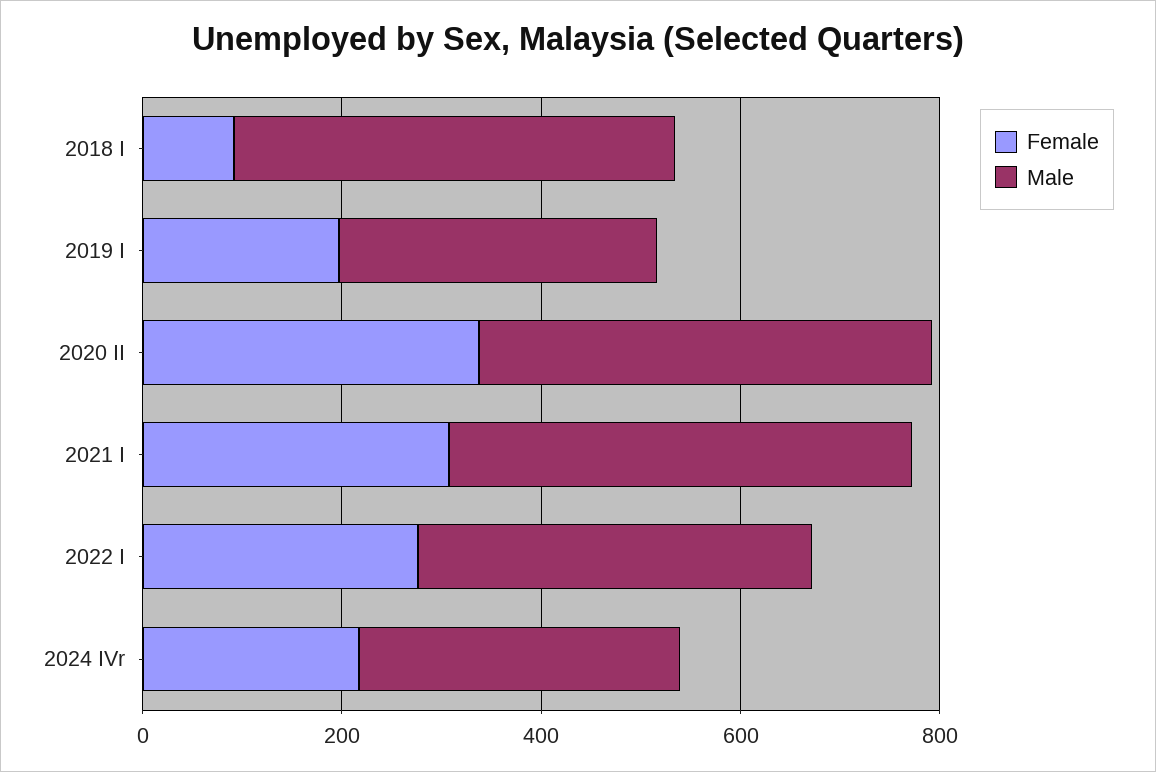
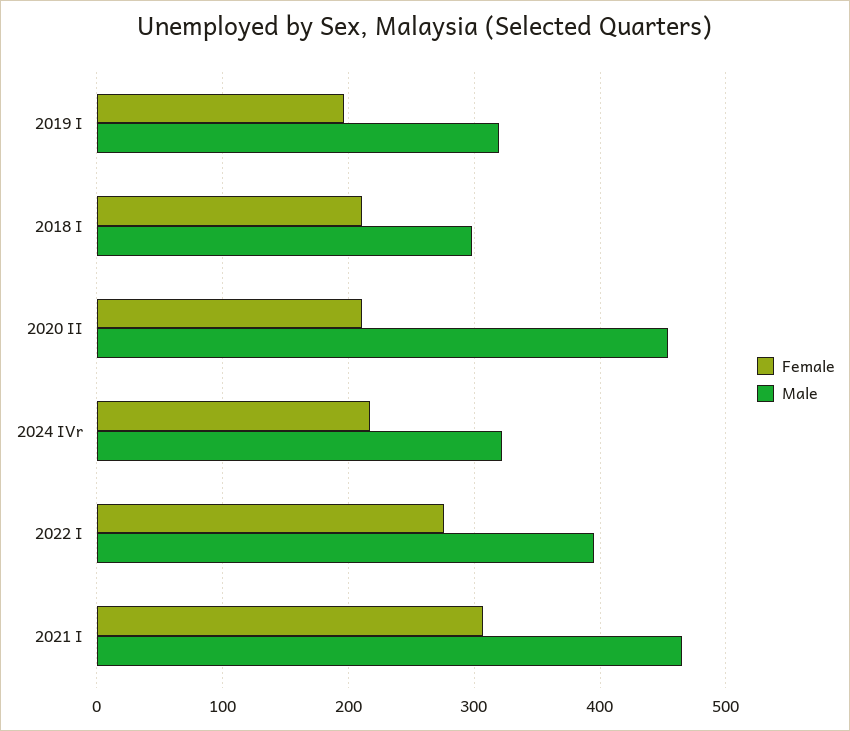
Female, 2018 I: 100 -> 210
Male, 2018 I: 450 -> 300
Female, 2020 II: 350 -> 210

